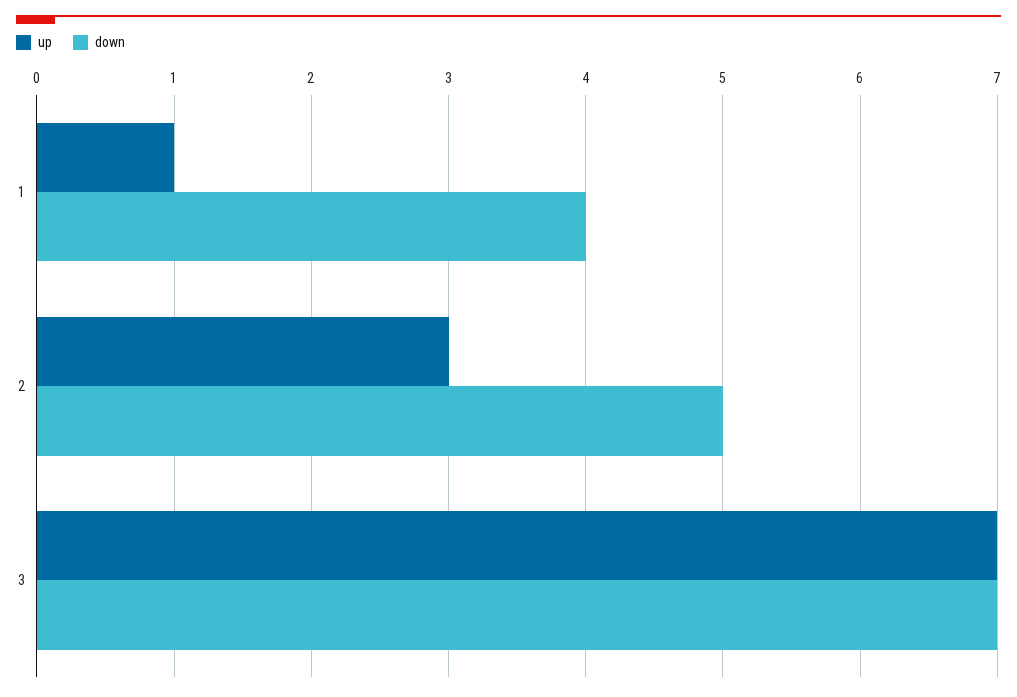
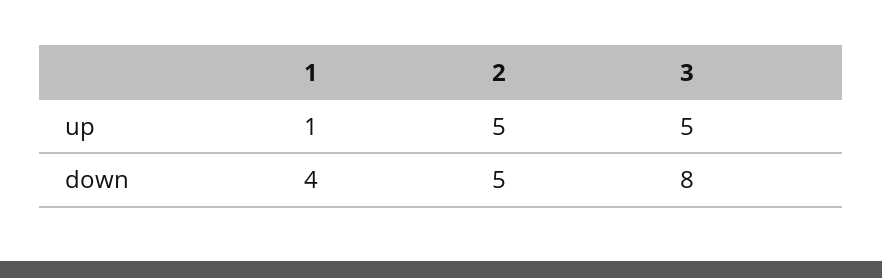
up, 2: 3 -> 5
up, 3: 7 -> 5
down, 3: 7 -> 8

